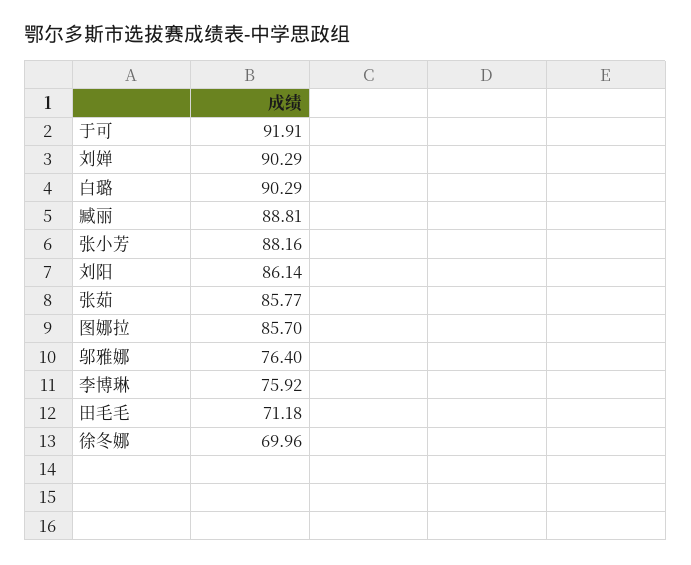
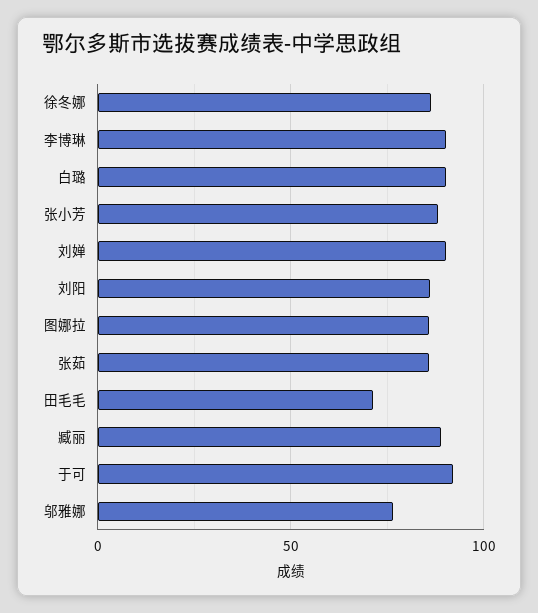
李博琳: 75.92 -> 90
徐冬娜: 69.96 -> 85

